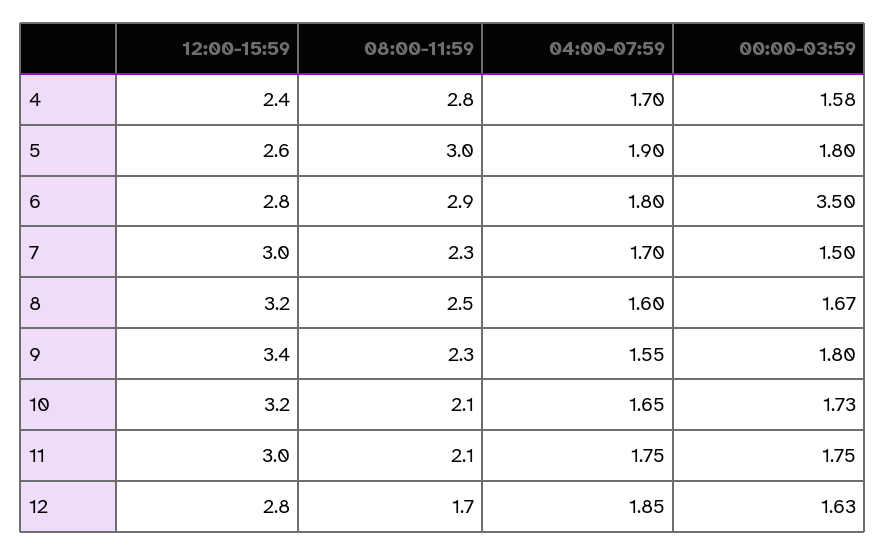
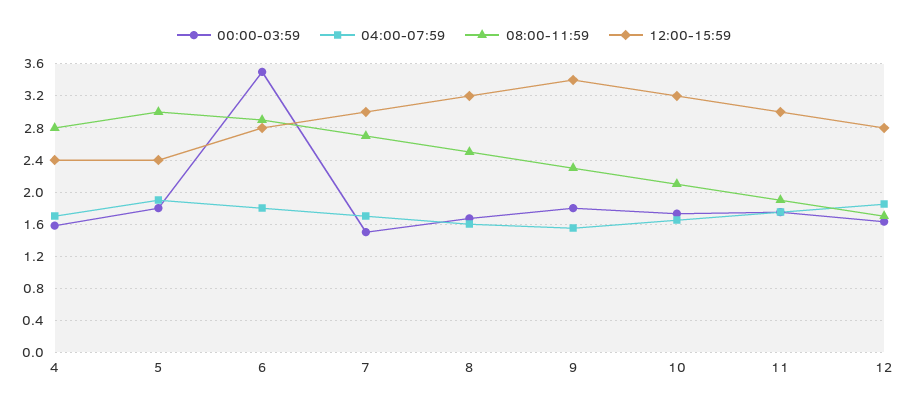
12:00-15:59, 5: 2.6 -> 2.4
08:00-11:59, 7: 2.3 -> 2.7
08:00-11:59, 11: 2.1 -> 1.9

